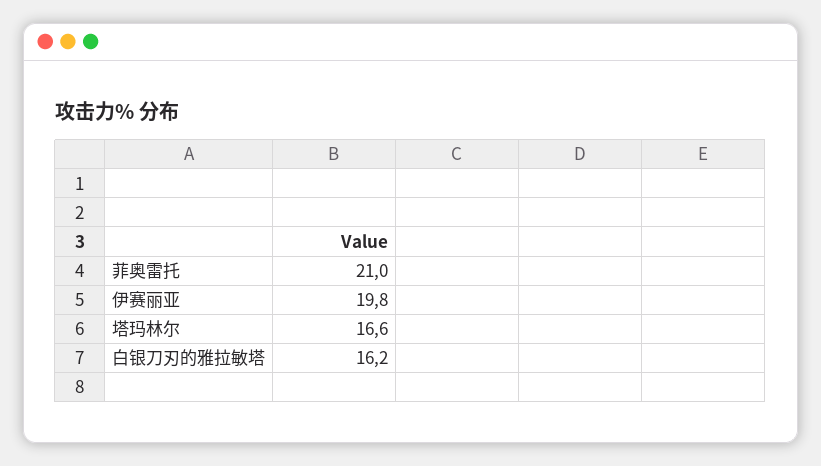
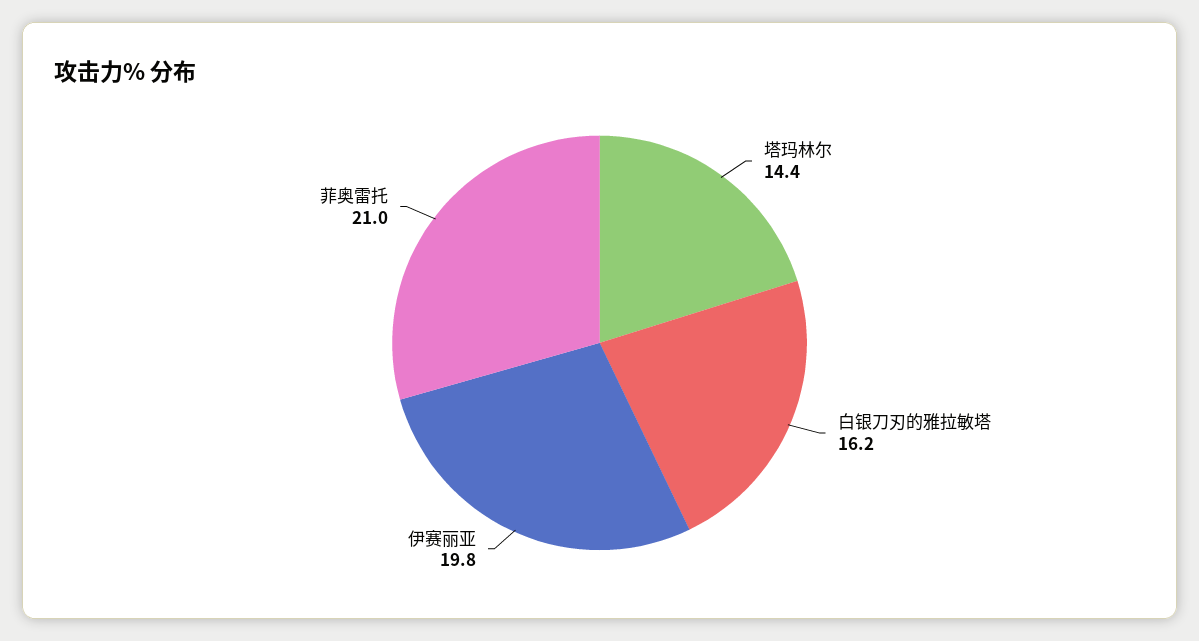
塔玛林尔: 16.6 -> 14.4

